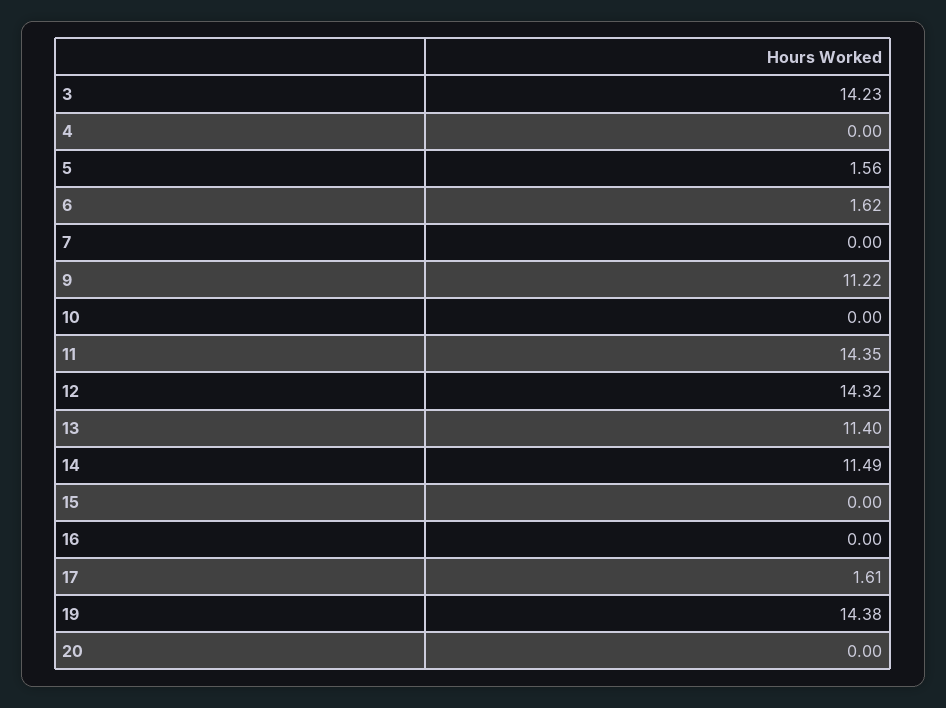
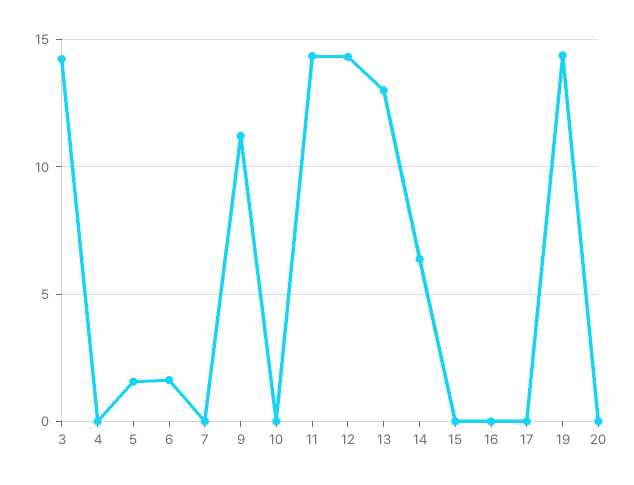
13: 11.4 -> 13
14: 11.49 -> 6.5
17: 1.61 -> 0

